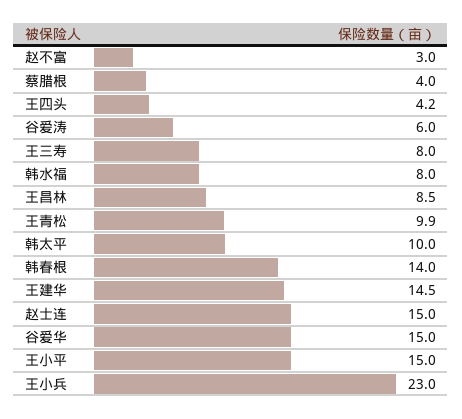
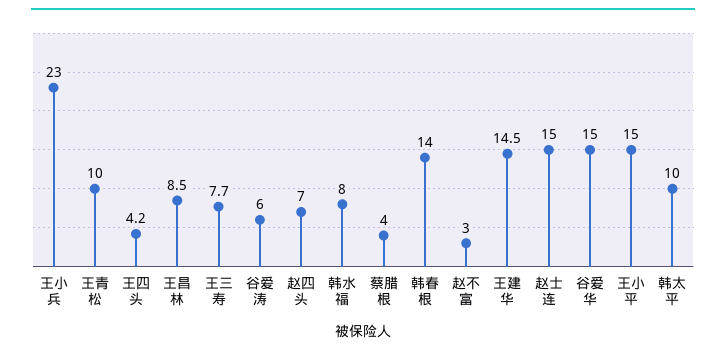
王三寿: 8 -> 7.7
王青松: 9.9 -> 10
赵四头: none -> 7

